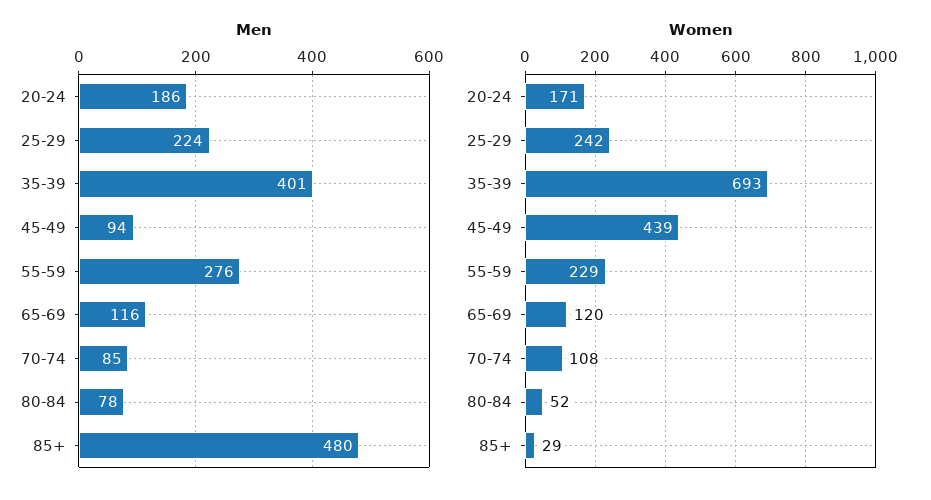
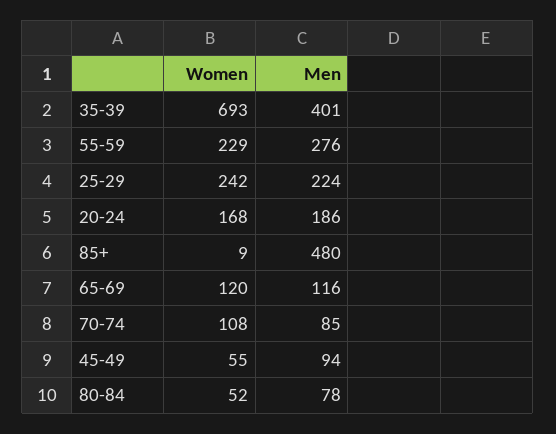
Women, 20-24: 171 -> 168
Women, 45-49: 439 -> 55
Women, 85+: 29 -> 9

